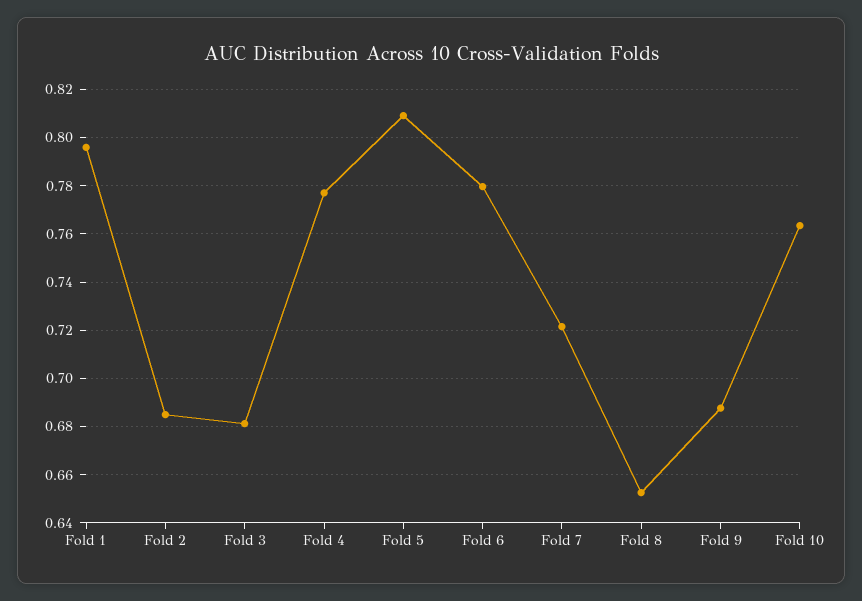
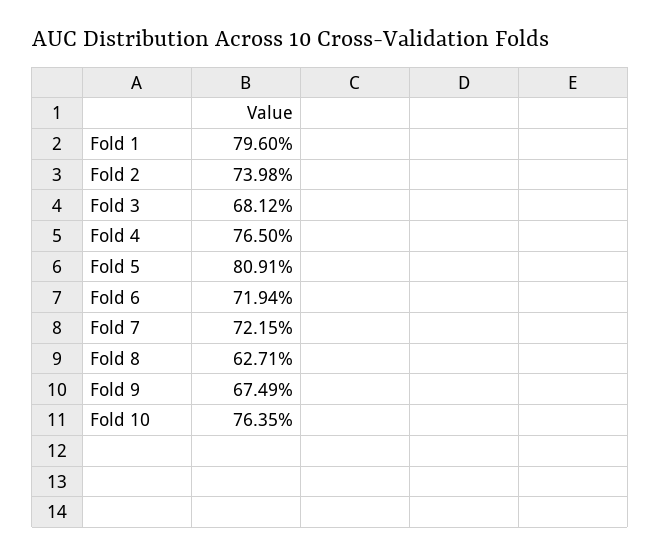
Fold 2: 0.685 -> 0.7398
Fold 4: 0.7775 -> 0.765
Fold 6: 0.78 -> 0.7194
Fold 8: 0.6525 -> 0.6271
Fold 9: 0.6875 -> 0.6749

